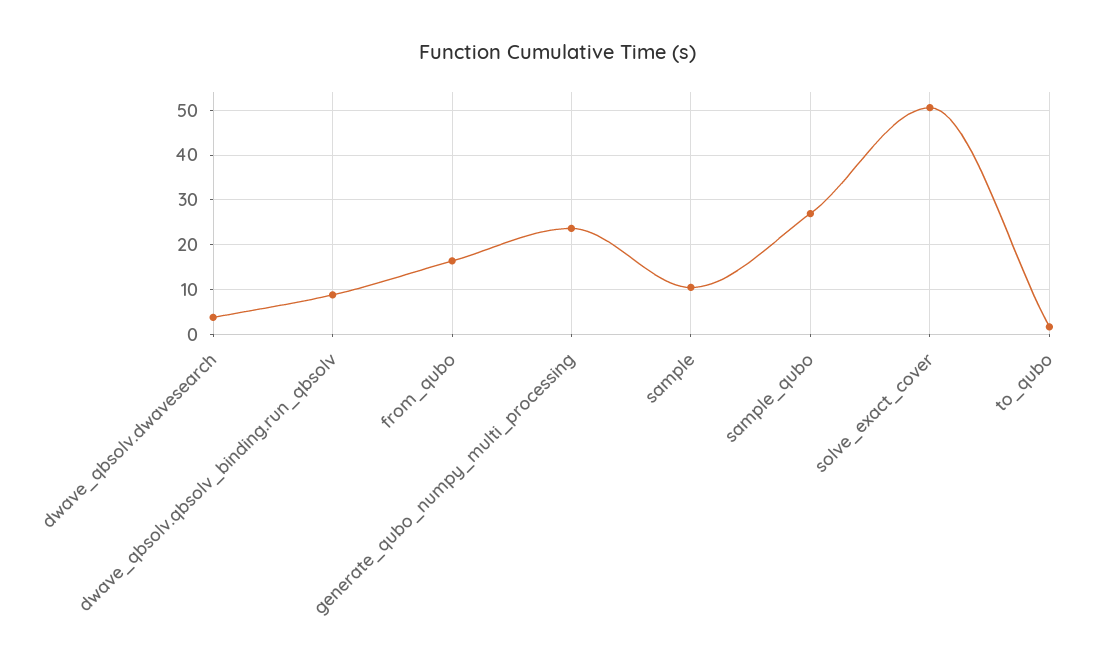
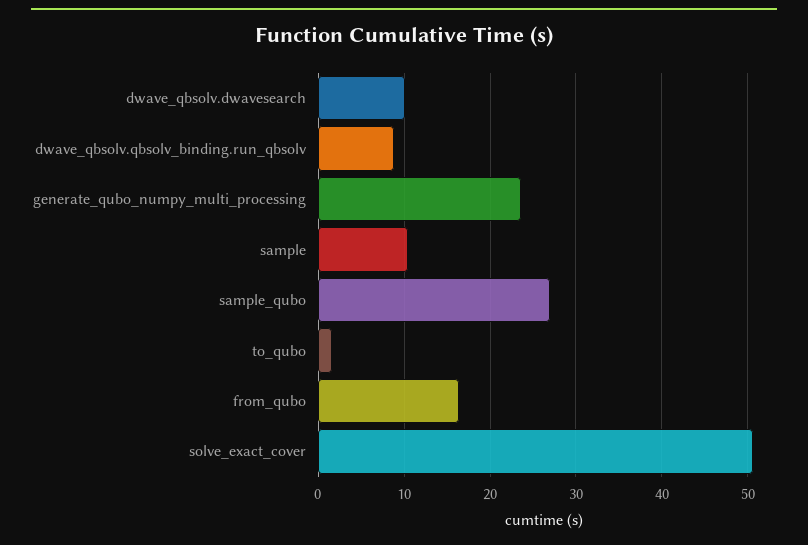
dwave_qbsolv.dwavesearch: 4 -> 10

